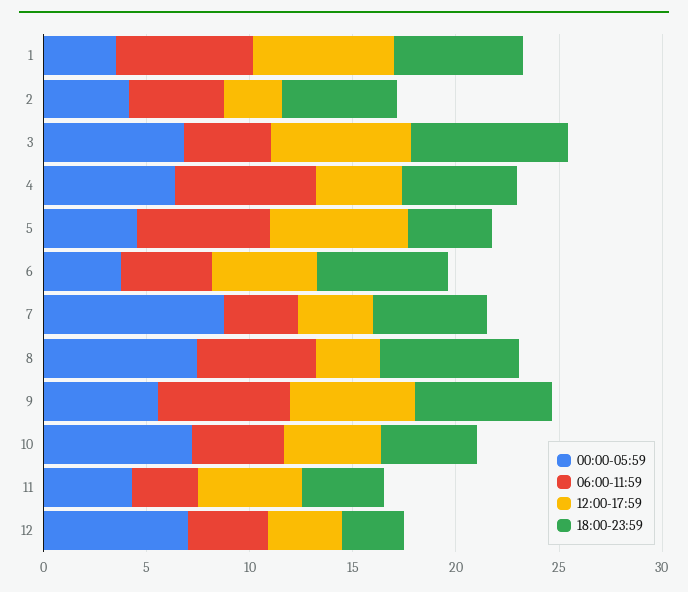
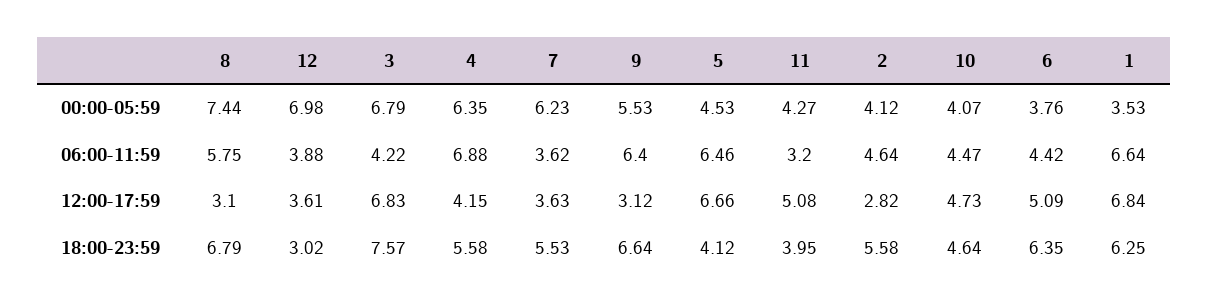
00:00-05:59, 7: 9 -> 6.23
12:00-17:59, 9: 6 -> 3.12
00:00-05:59, 10: 7 -> 4.07

